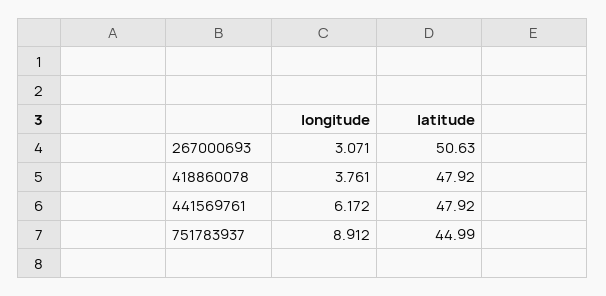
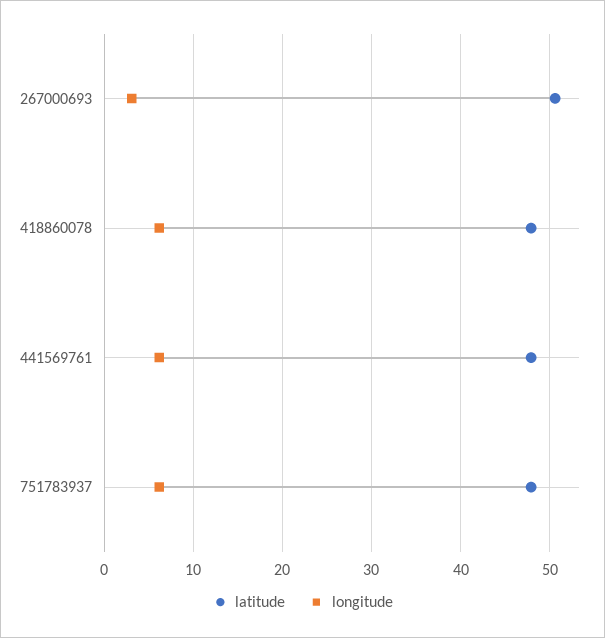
longitude, 418860078: 3.761 -> 6
longitude, 751783937: 8.912 -> 6
latitude, 751783937: 44.99 -> 48

